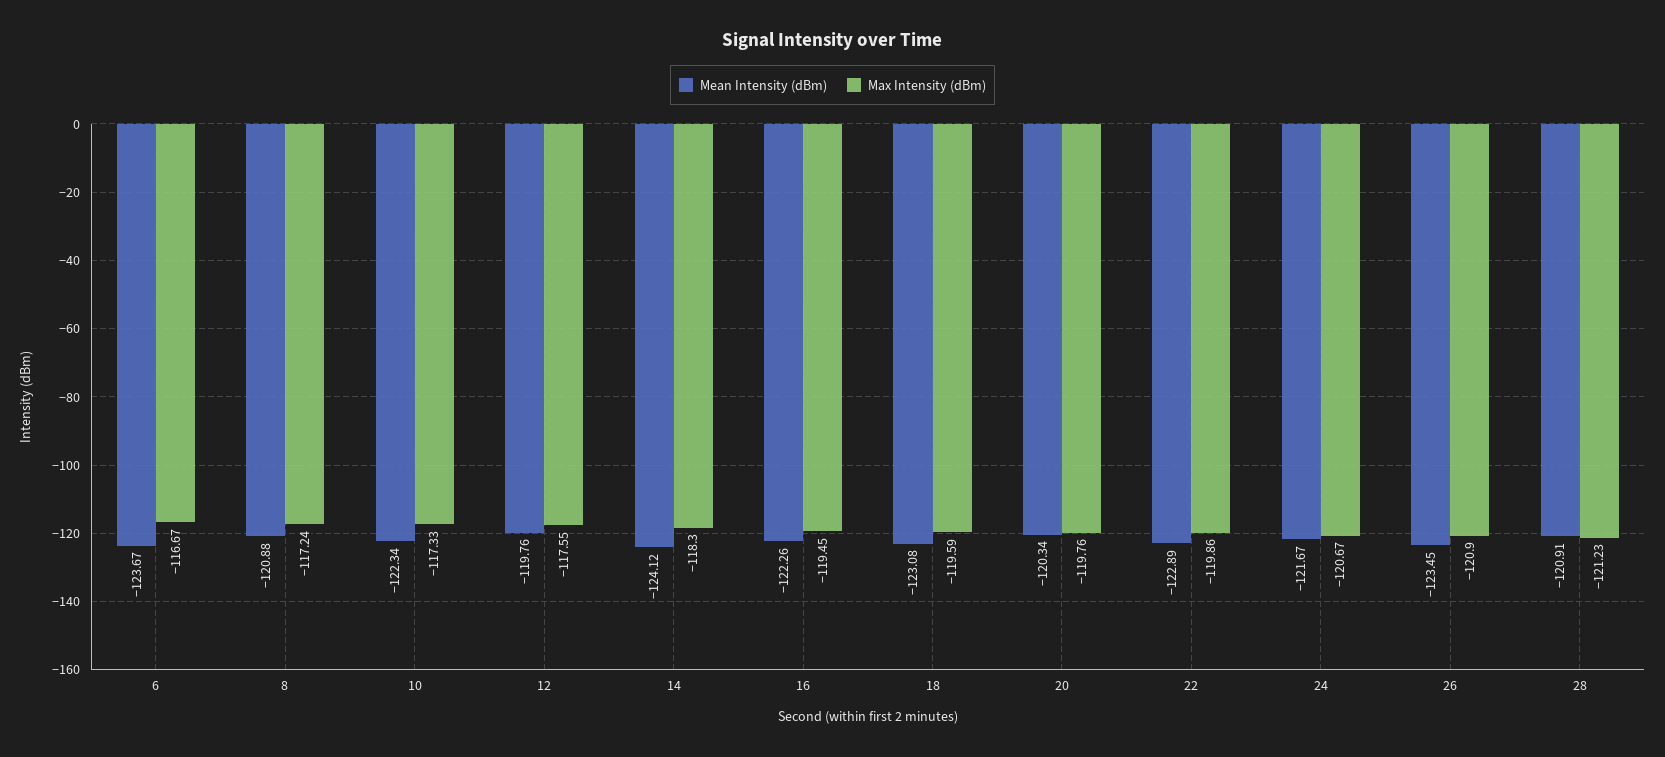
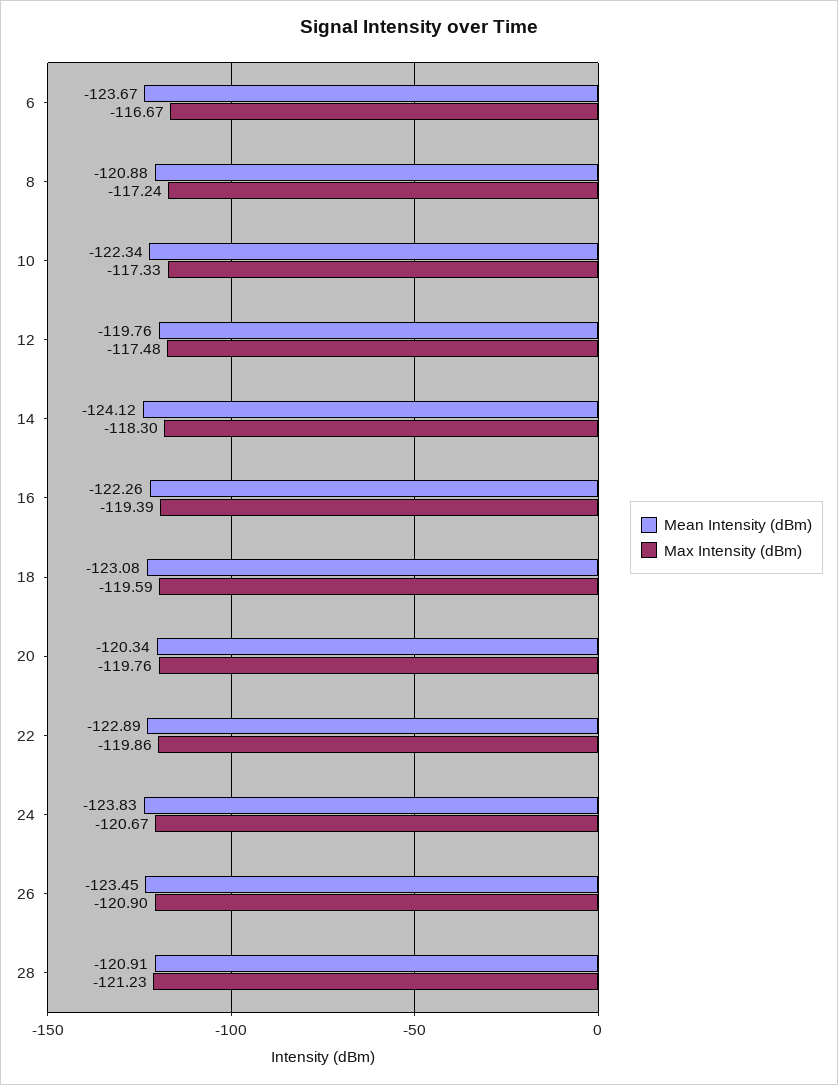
Max Intensity (dBm), 12: -117.55 -> -117.48
Max Intensity (dBm), 16: -119.45 -> -119.39
Mean Intensity (dBm), 24: -121.67 -> -123.83

